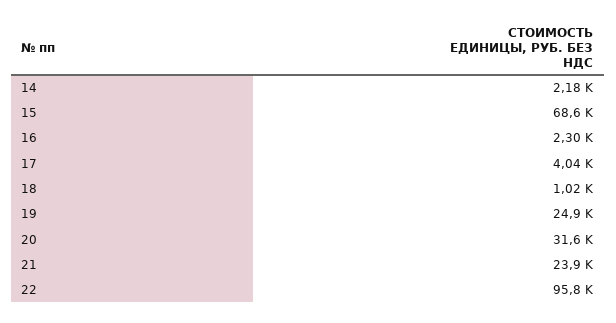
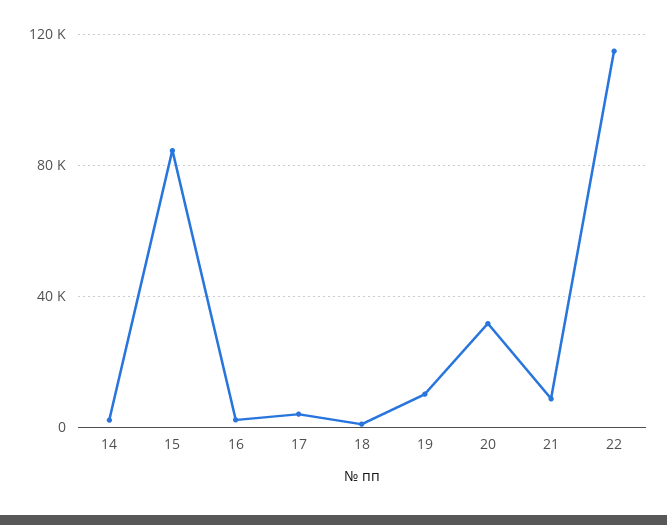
15: 68600 -> 85000
19: 24900 -> 10000
21: 23900 -> 10000
22: 95800 -> 115000

